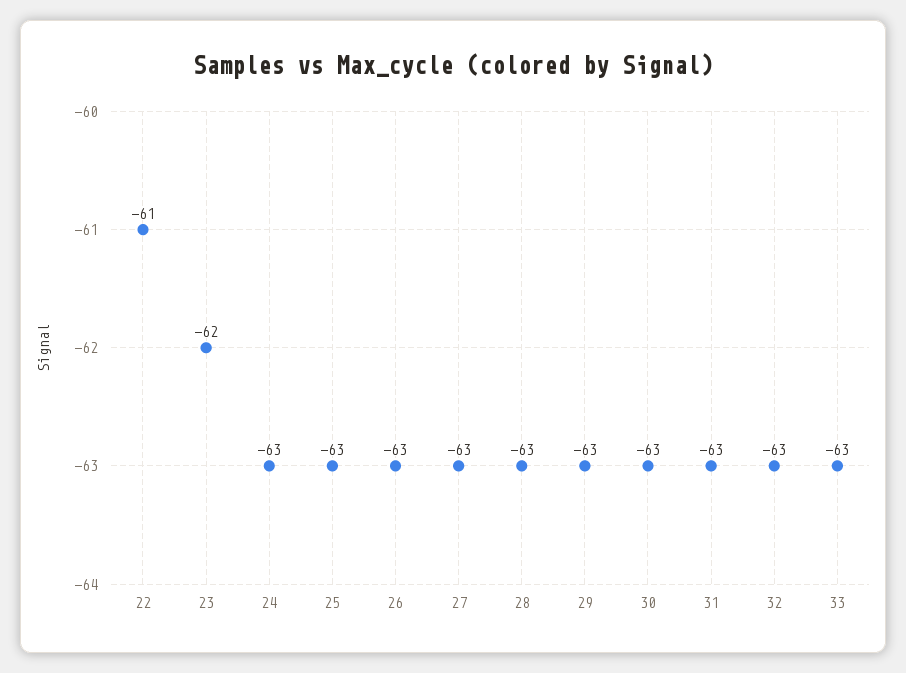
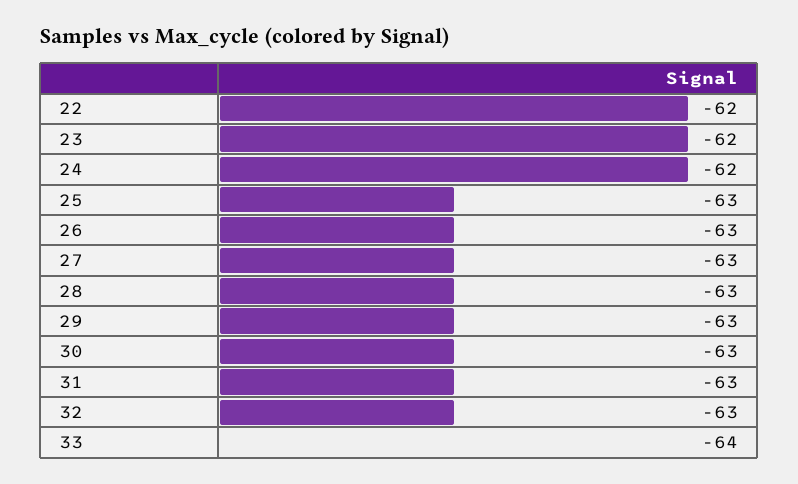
22: -61 -> -62
24: -63 -> -62
33: -63 -> -64

